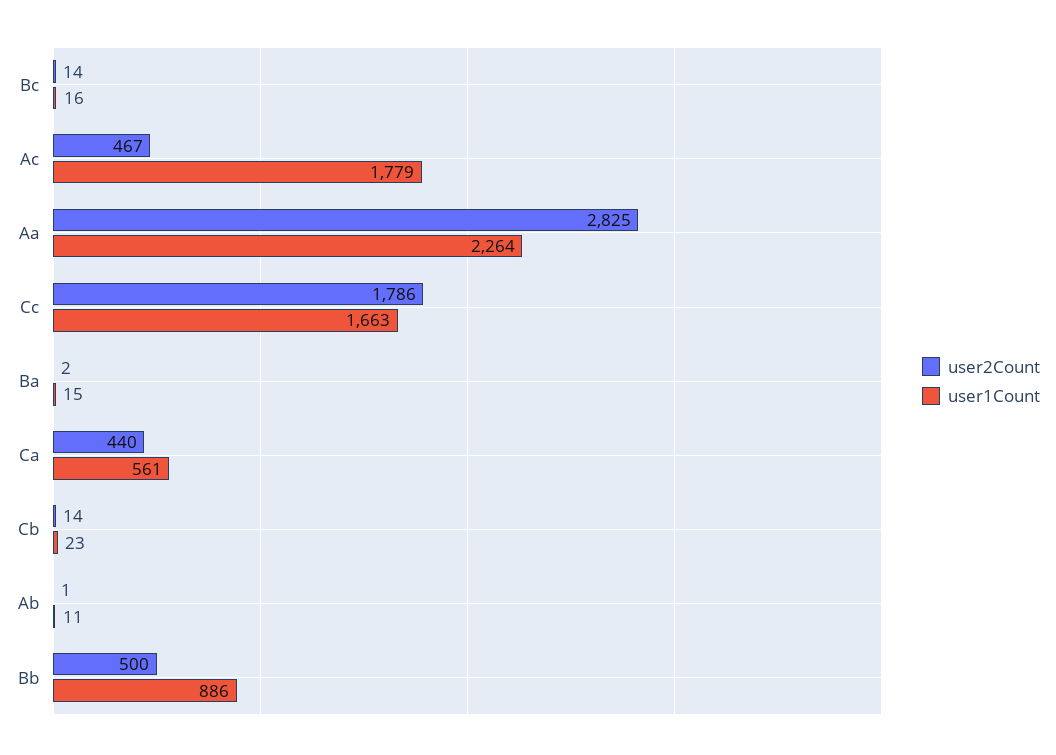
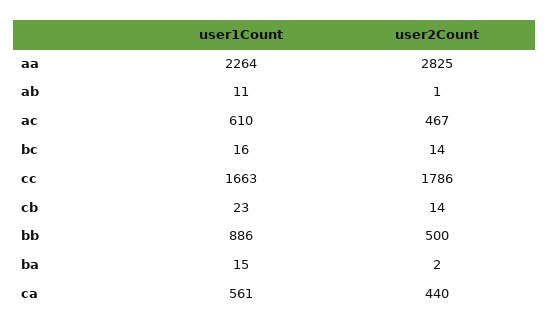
user1Count, Ac: 1779 -> 610

